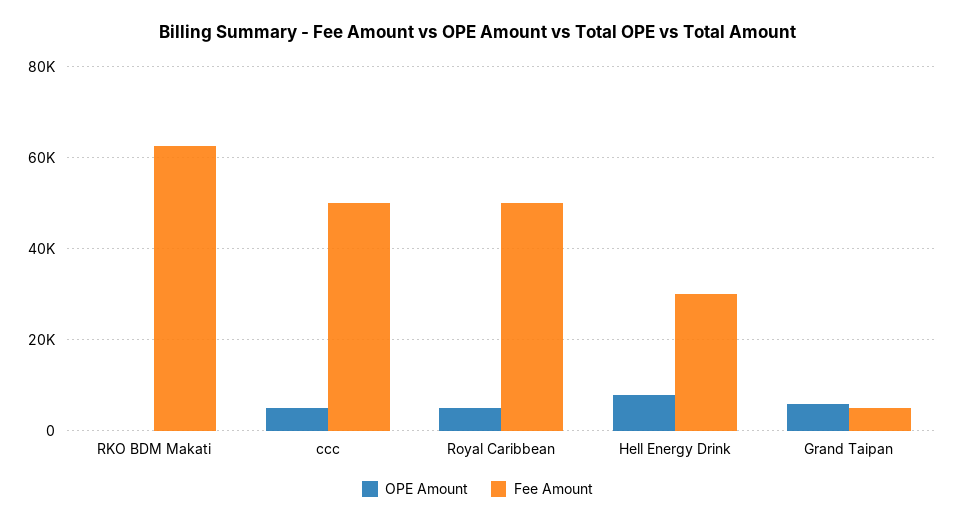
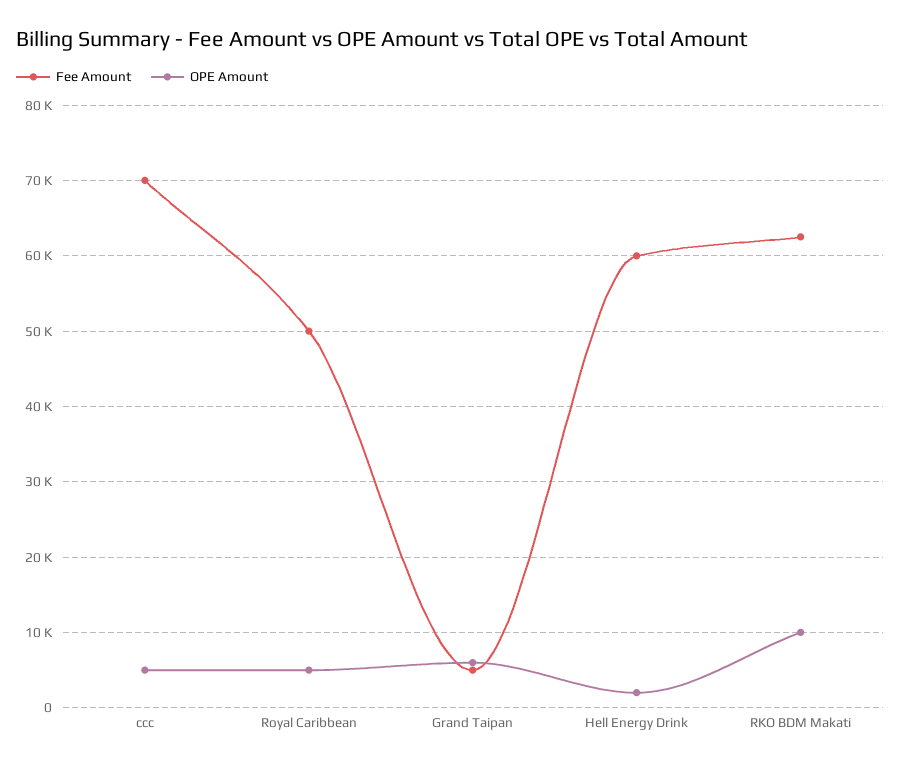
OPE Amount, RKO BDM Makati: 0 -> 10000
Fee Amount, ccc: 50000 -> 70000
OPE Amount, Hell Energy Drink: 8000 -> 2000
Fee Amount, Hell Energy Drink: 30000 -> 60000

